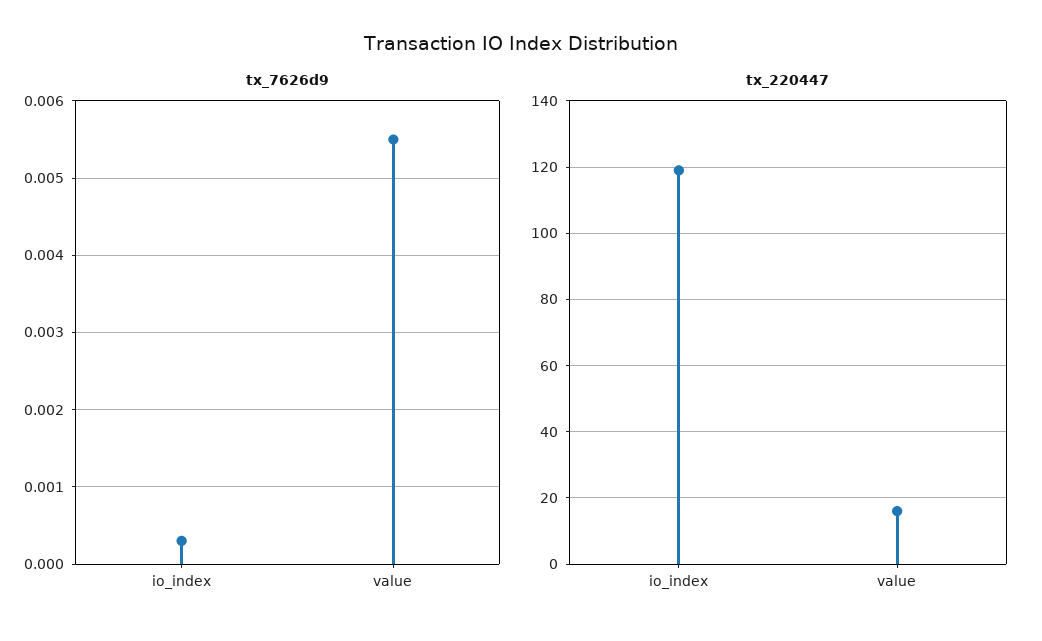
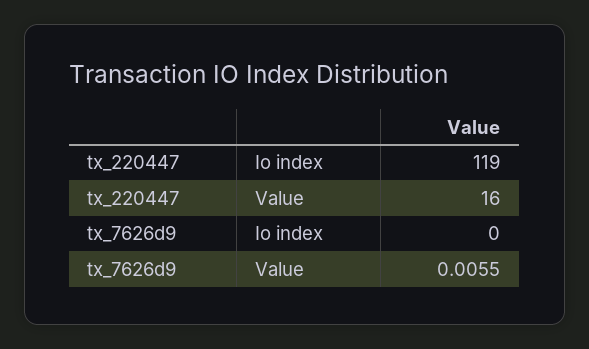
tx_7626d9, io_index: 0.0003 -> 0

